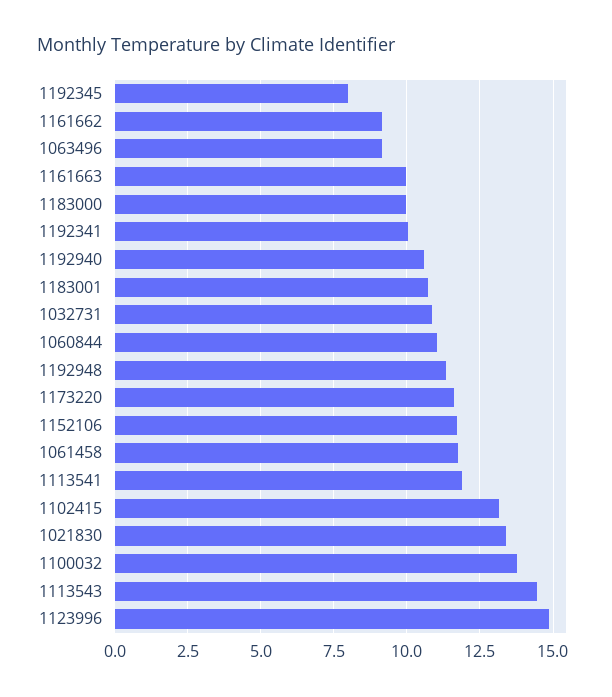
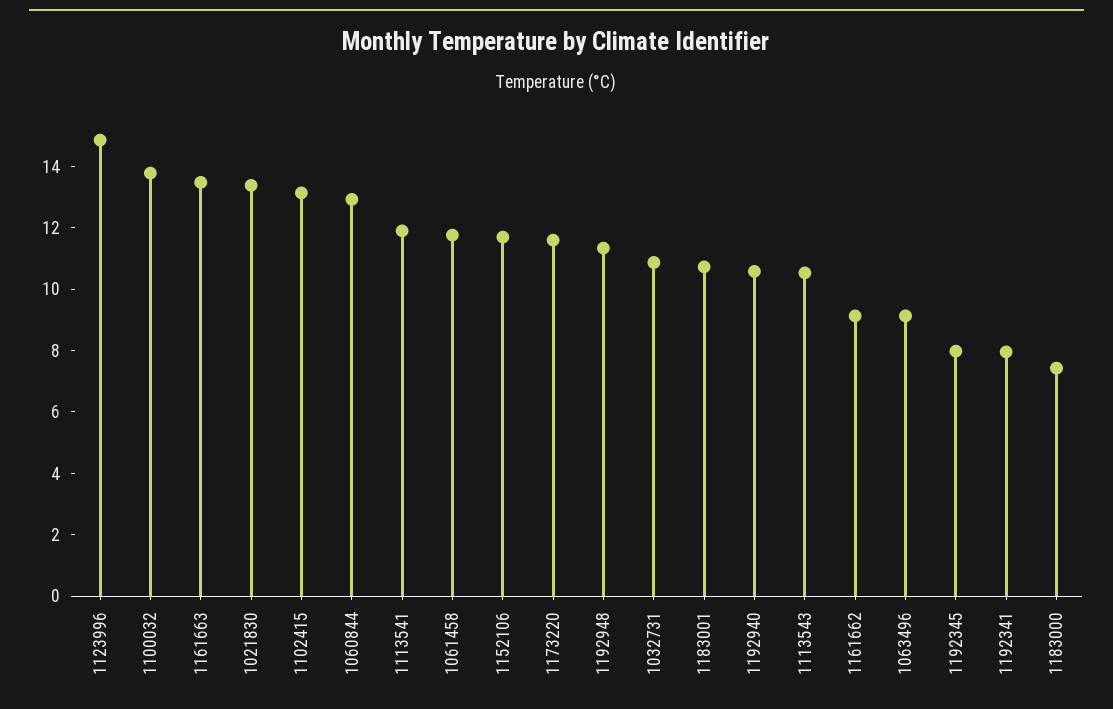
1161663: 10 -> 13.5
1183000: 10 -> 7.5
1192341: 10 -> 8
1060844: 11 -> 13
1113543: 14.5 -> 10.5

